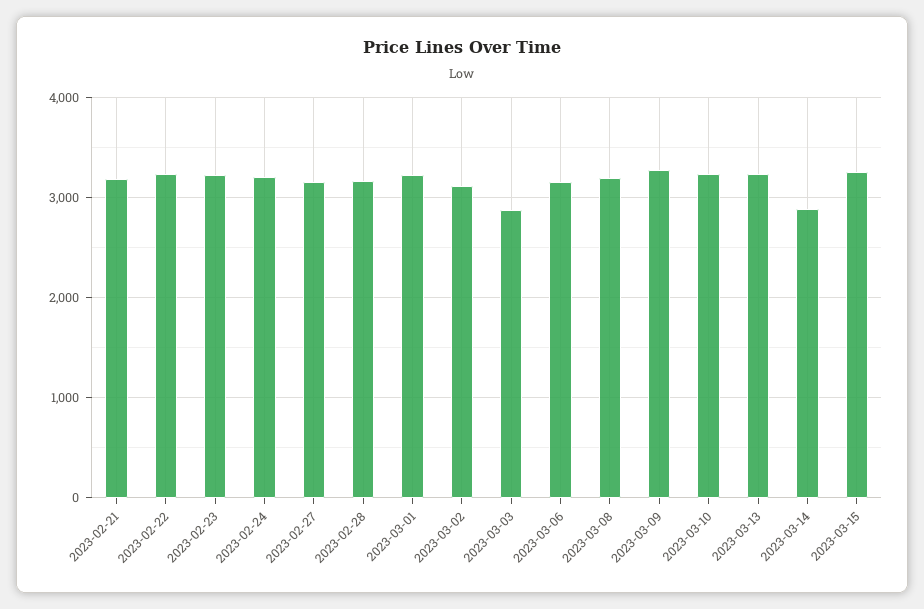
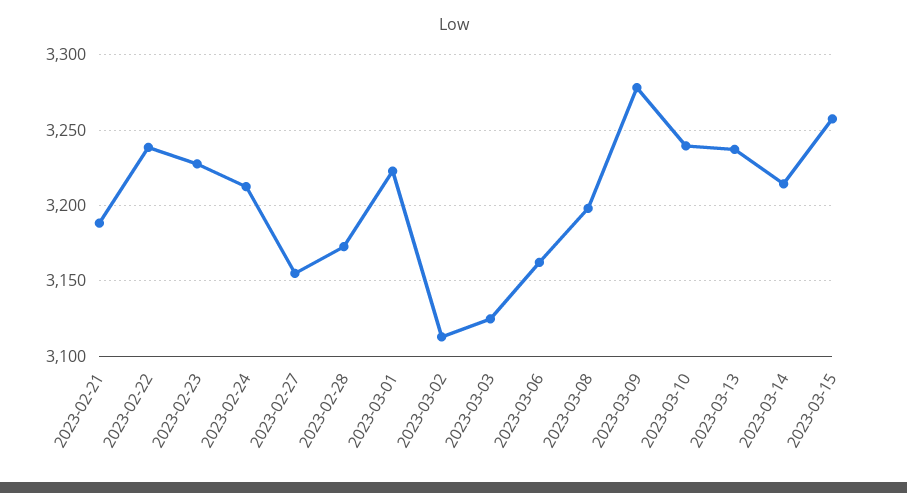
2023-03-03: 2900 -> 3125
2023-03-14: 2900 -> 3215

